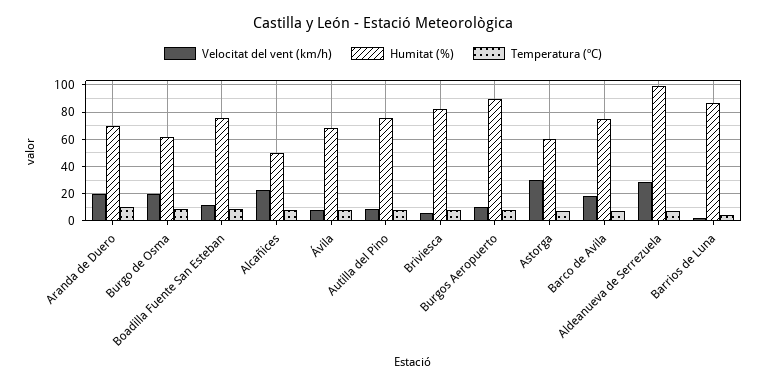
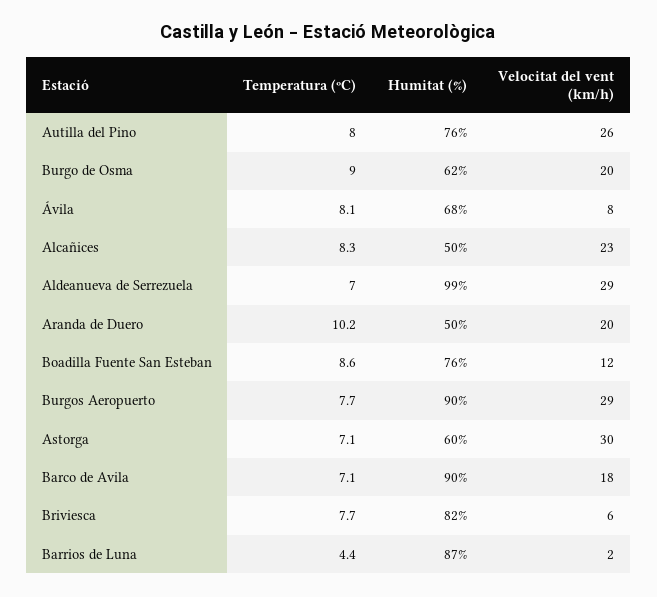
Humitat (%), Aranda de Duero: 70 -> 50
Velocitat del vent (km/h), Autilla del Pino: 10 -> 26
Velocitat del vent (km/h), Burgos Aeropuerto: 10 -> 29
Humitat (%), Barco de Avila: 75 -> 90

